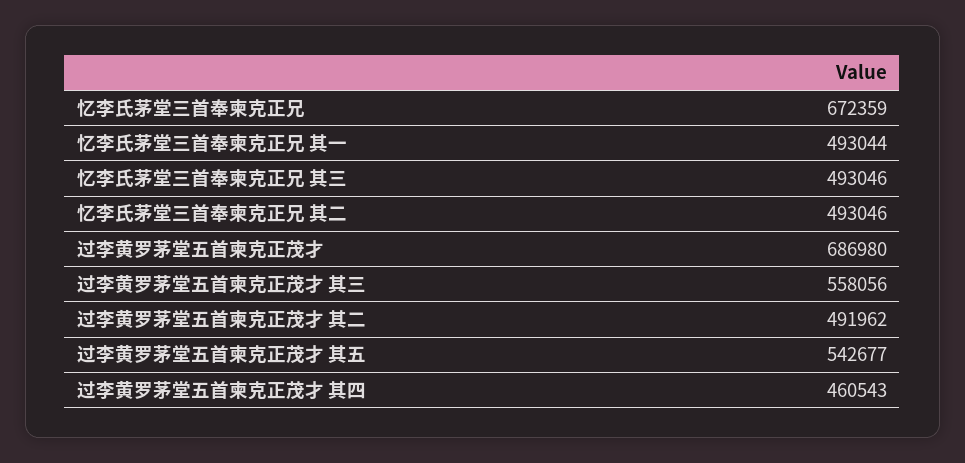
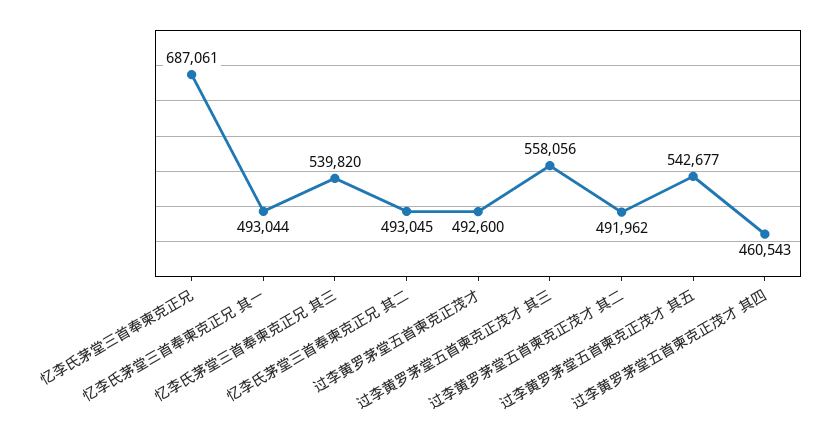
忆李氏茅堂三首奉柬克正兄: 672359 -> 687061
忆李氏茅堂三首奉柬克正兄 其三: 493046 -> 539820
忆李氏茅堂三首奉柬克正兄 其二: 493046 -> 493045
过李黄罗茅堂五首柬克正茂才: 686980 -> 492600

